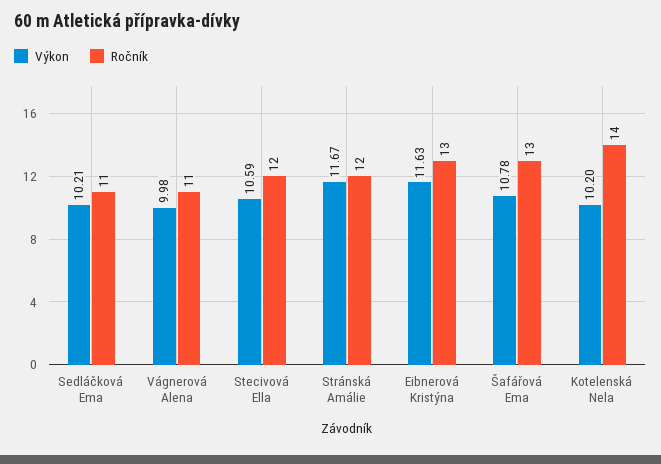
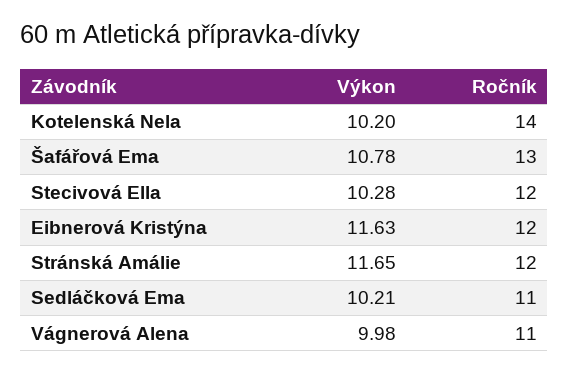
Výkon, Stecivová Ella: 10.59 -> 10.28
Výkon, Stránská Amálie: 11.67 -> 11.65
Ročník, Eibnerová Kristýna: 13 -> 12

